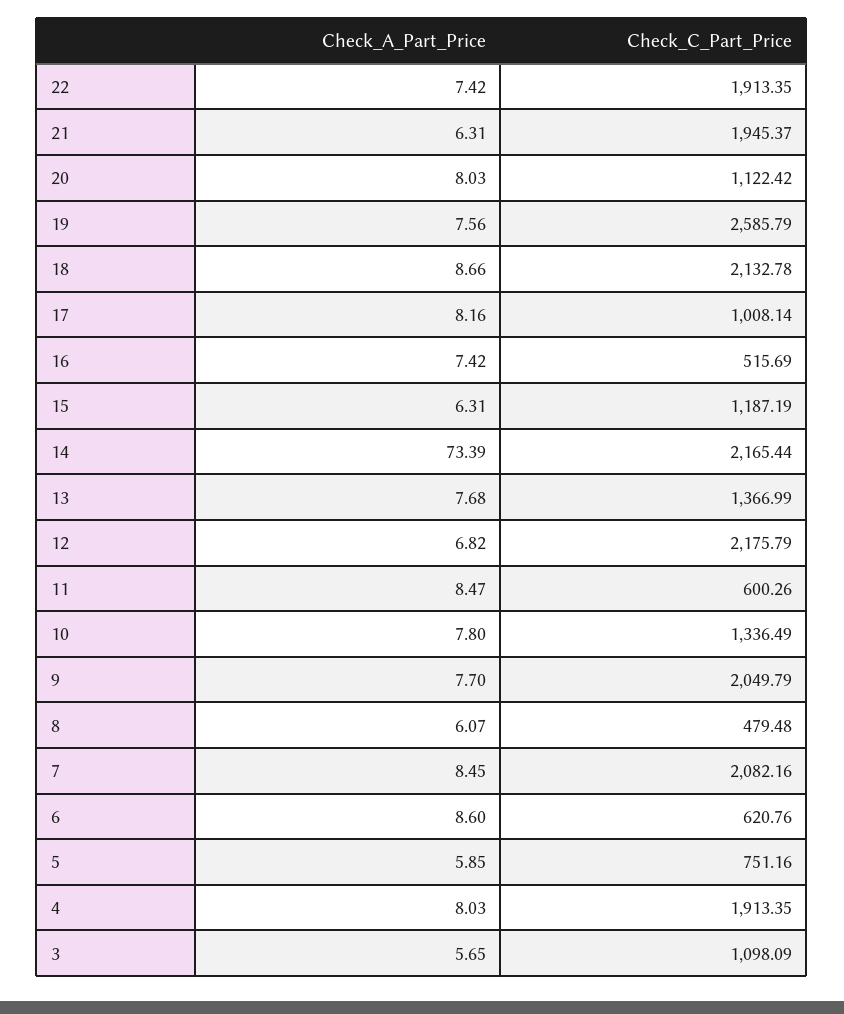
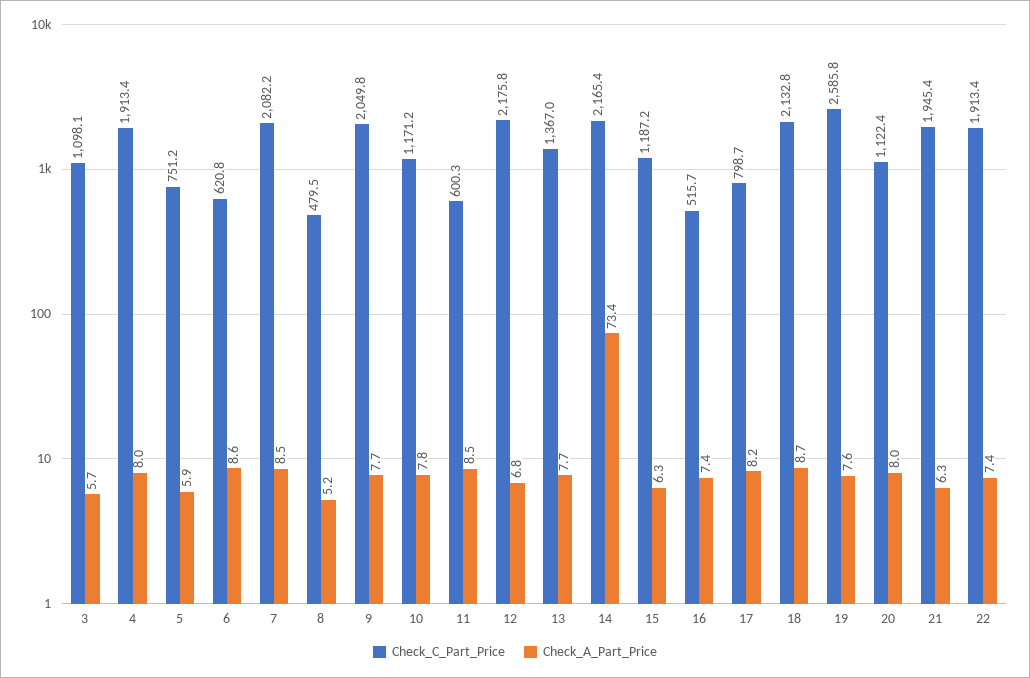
Check_C_Part_Price, 17: 1008.14 -> 798.7
Check_C_Part_Price, 10: 1336.49 -> 1171.2
Check_A_Part_Price, 8: 6.07 -> 5.2

